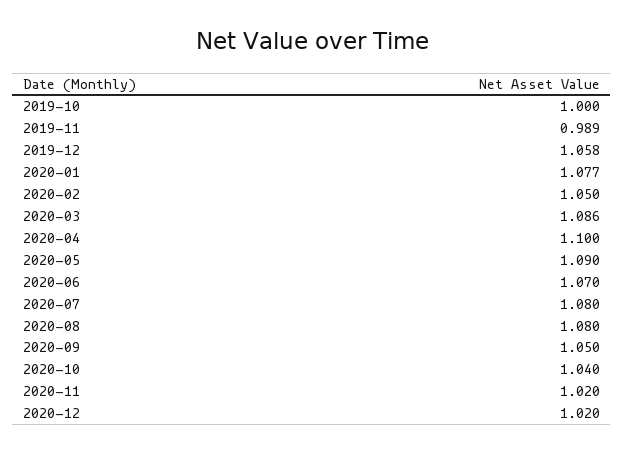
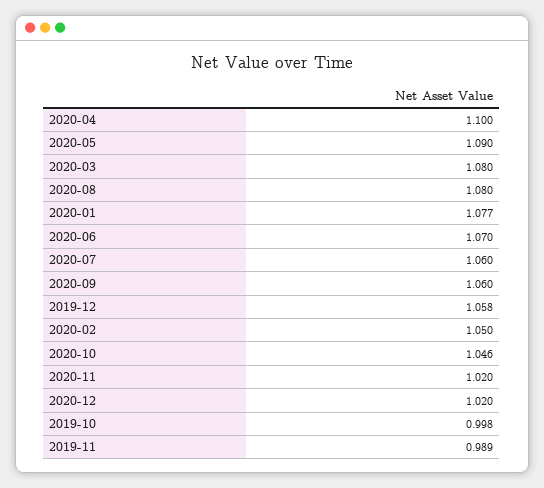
2019-10: 1 -> 0.998
2020-03: 1.086 -> 1.08
2020-07: 1.08 -> 1.06
2020-09: 1.05 -> 1.06
2020-10: 1.04 -> 1.046

